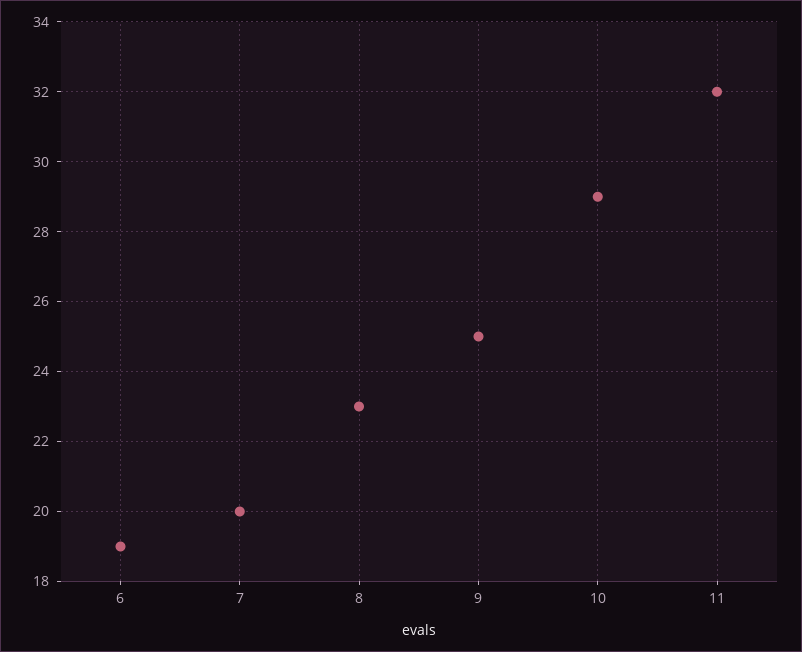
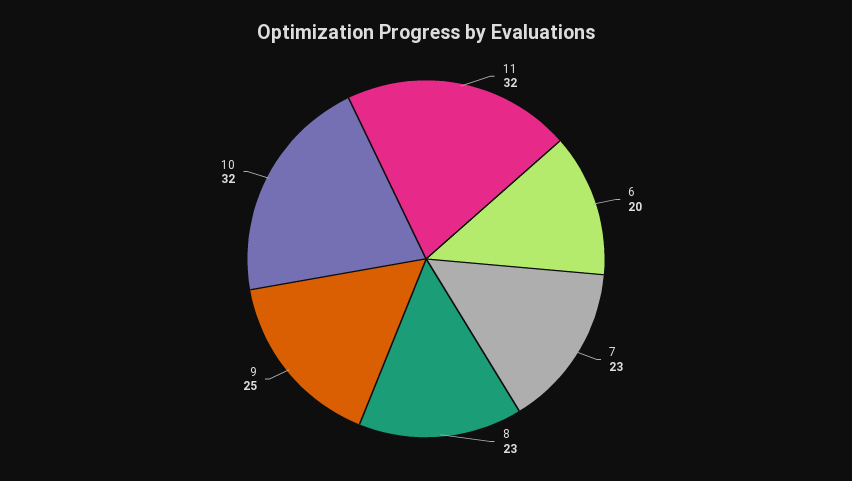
6: 19 -> 20
7: 20 -> 23
10: 29 -> 32

